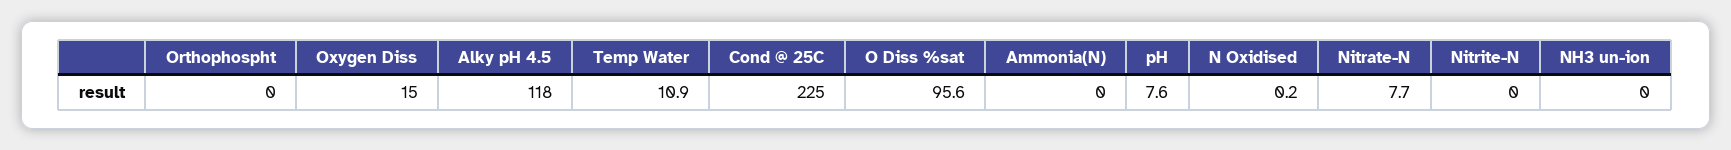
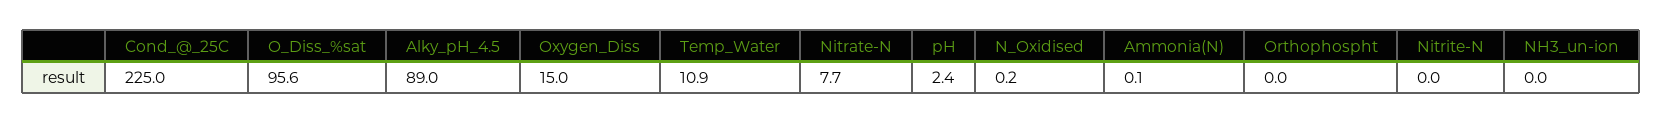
Alky pH 4.5: 118 -> 89
Ammonia(N): 0 -> 0.1
pH: 7.6 -> 2.4

